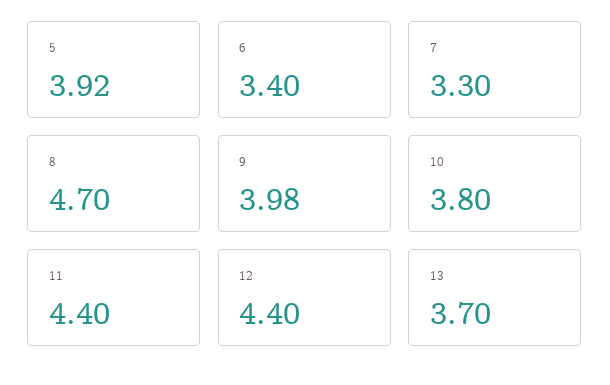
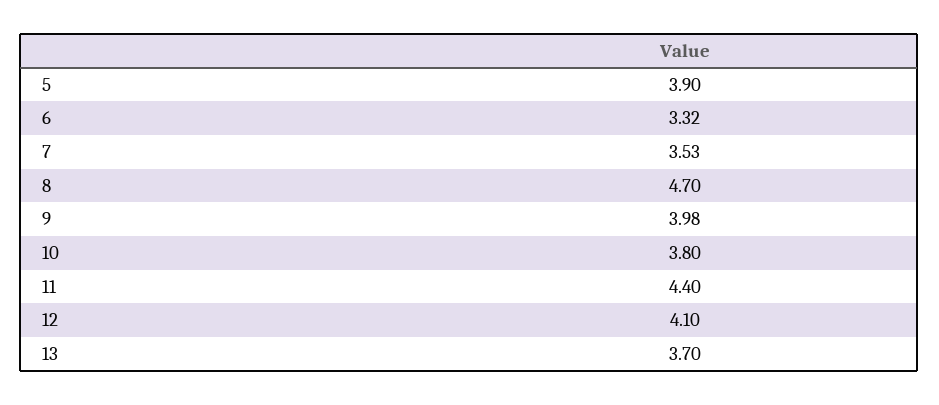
5: 3.92 -> 3.9
6: 3.4 -> 3.32
7: 3.3 -> 3.53
12: 4.4 -> 4.1

